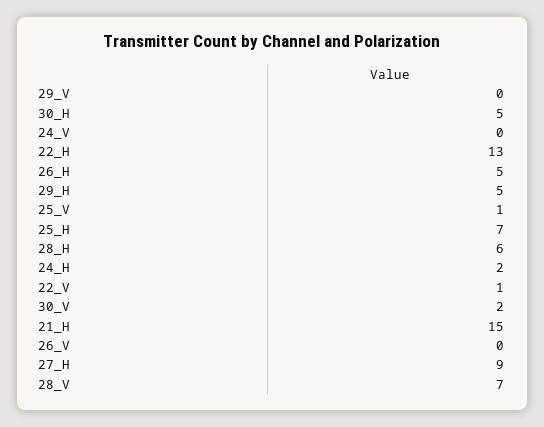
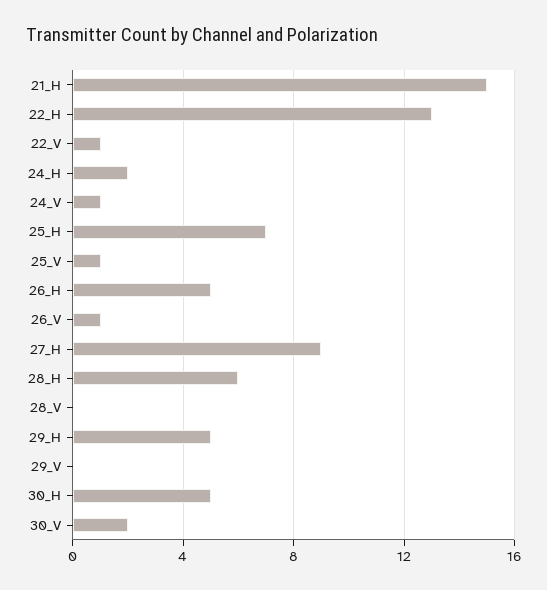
24_V: 0 -> 1
26_V: 0 -> 1
28_V: 7 -> 0

